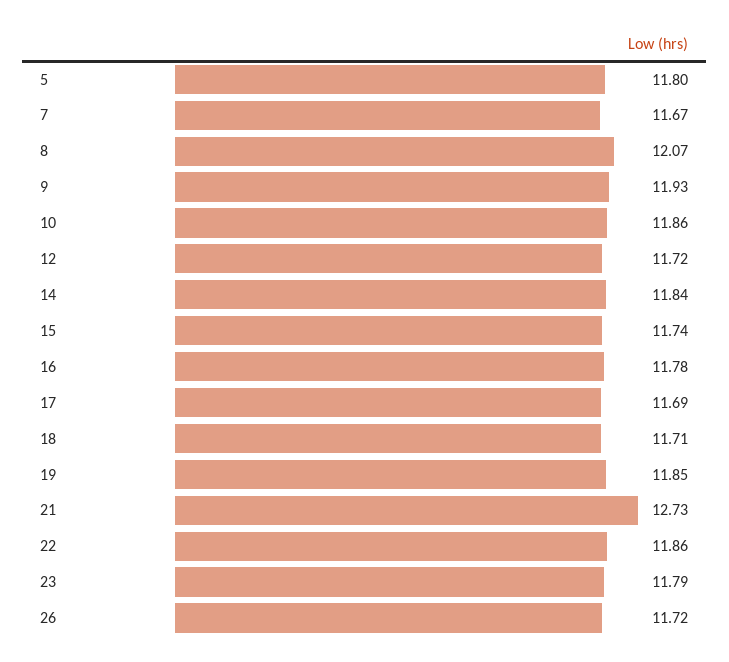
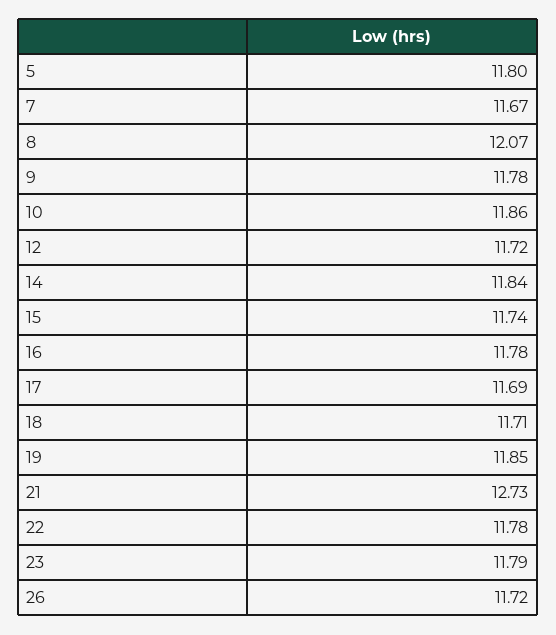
9: 11.93 -> 11.78
22: 11.86 -> 11.78

